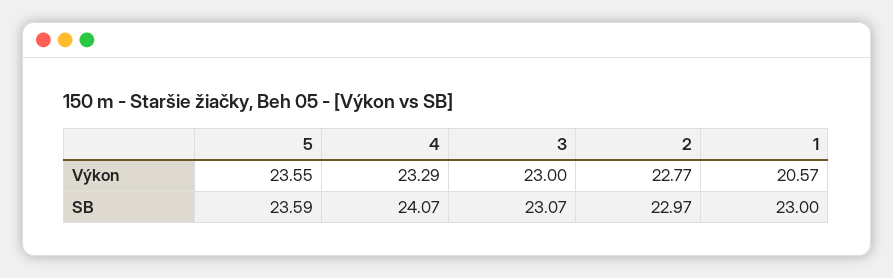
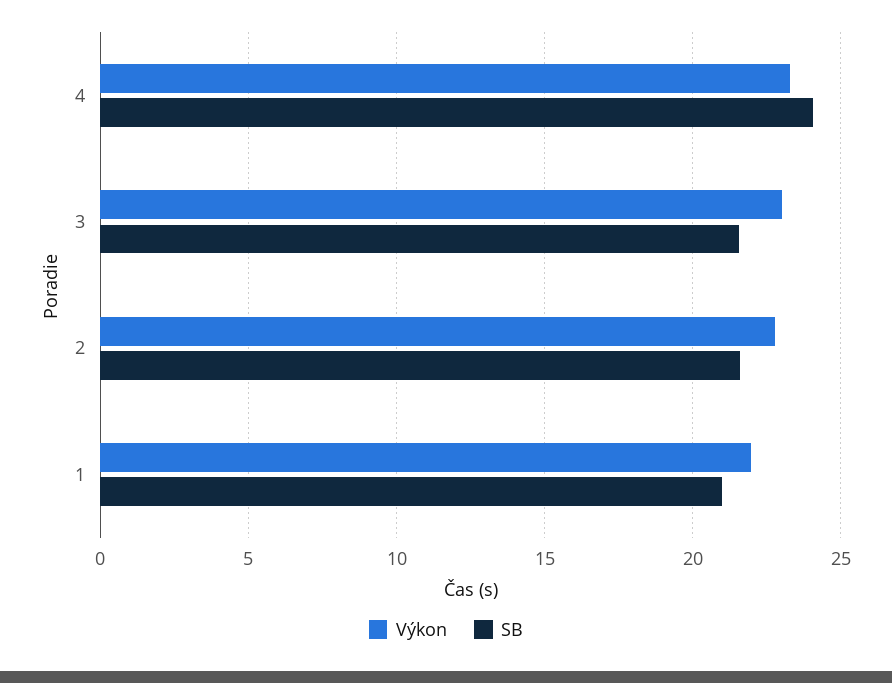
Výkon, 5: 23.55 -> none
Výkon, 1: 20.57 -> 22
SB, 5: 23.59 -> none
SB, 3: 23.07 -> 21.5
SB, 2: 22.97 -> 21.5
SB, 1: 23 -> 21

